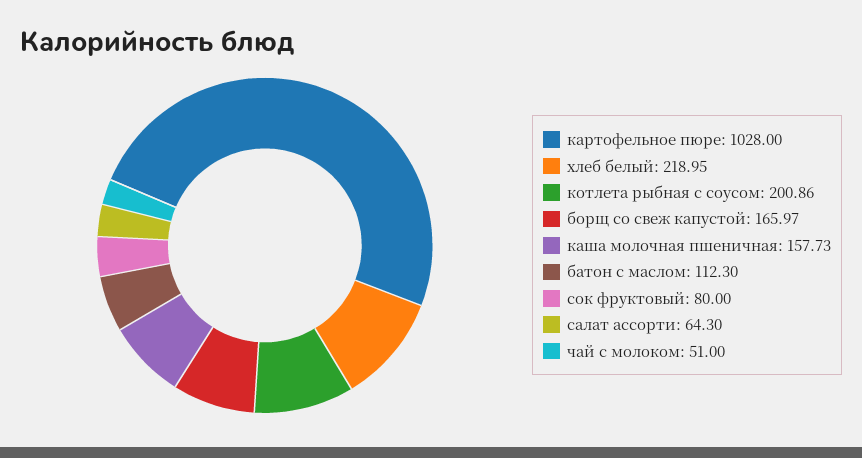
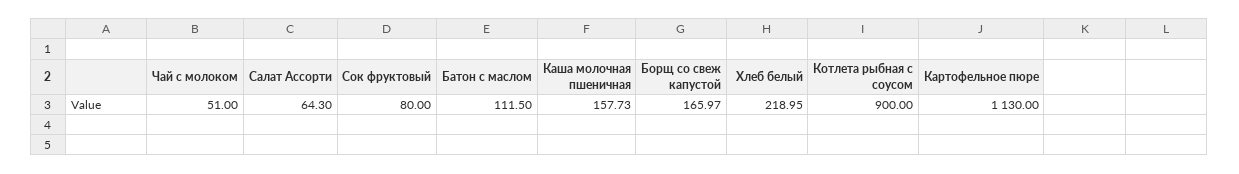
картофельное пюре: 1028 -> 1130
котлета рыбная с соусом: 200.86 -> 900
батон с маслом: 112.3 -> 111.5

